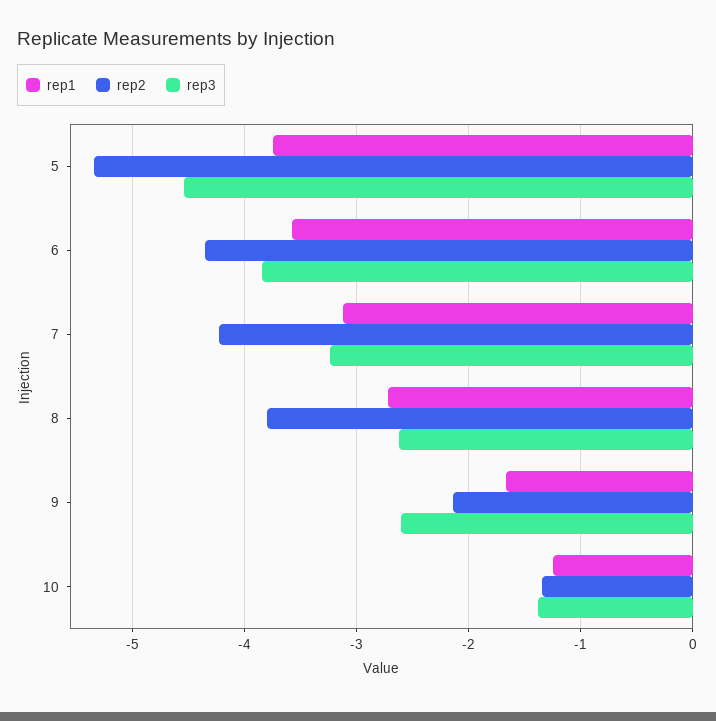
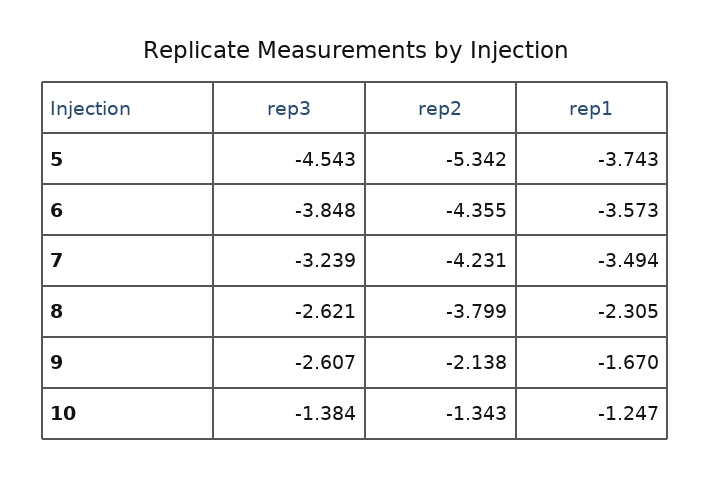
rep1, 7: -3.1 -> -3.494
rep1, 8: -2.7 -> -2.305

